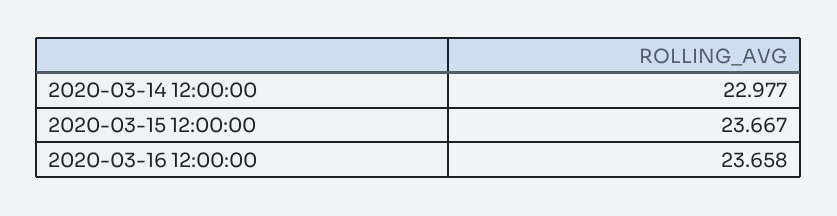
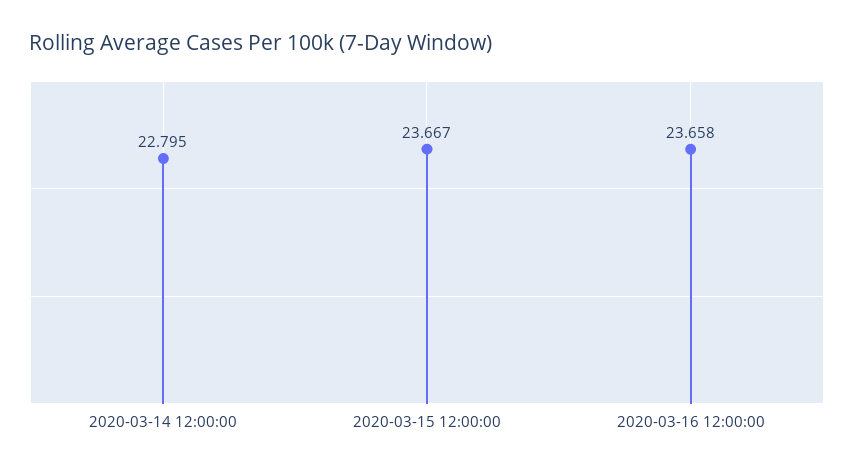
2020-03-14 12:00:00: 22.977 -> 22.795

